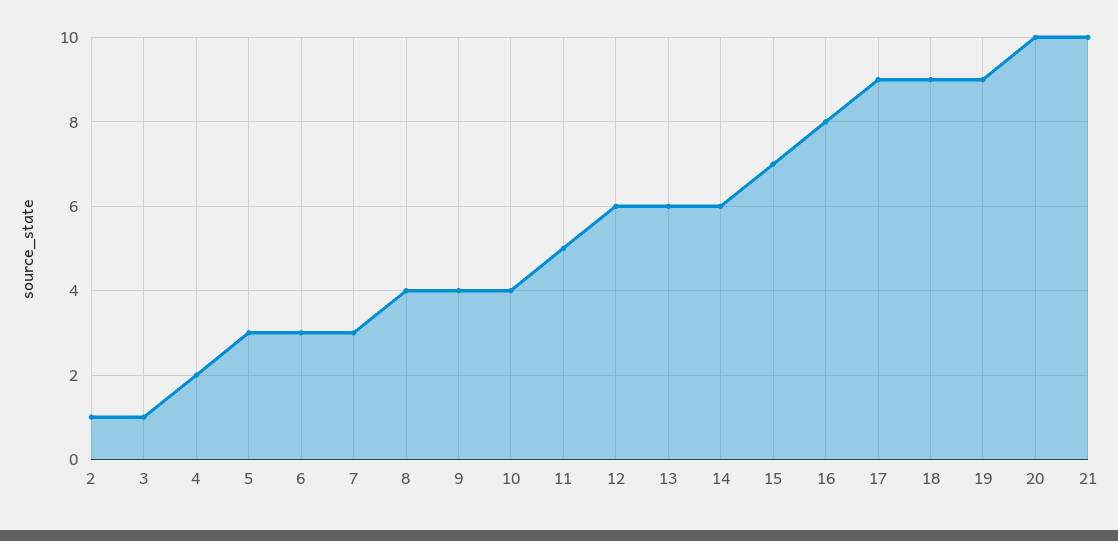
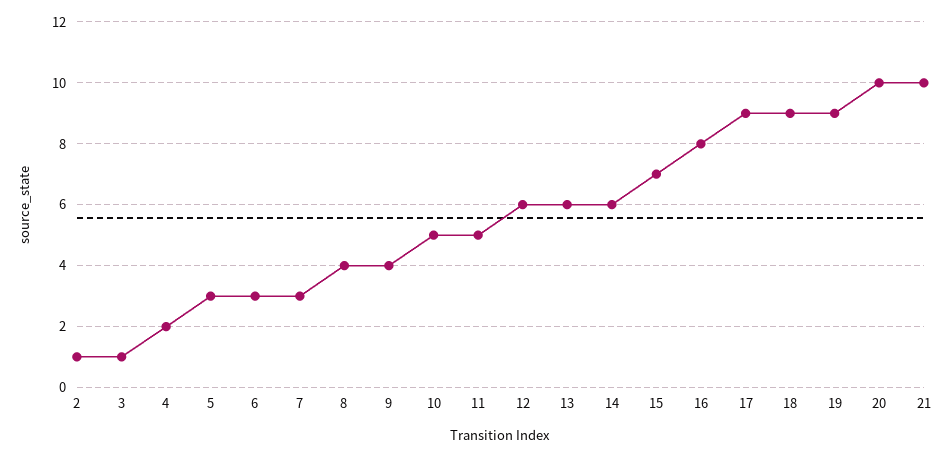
10: 4 -> 5

